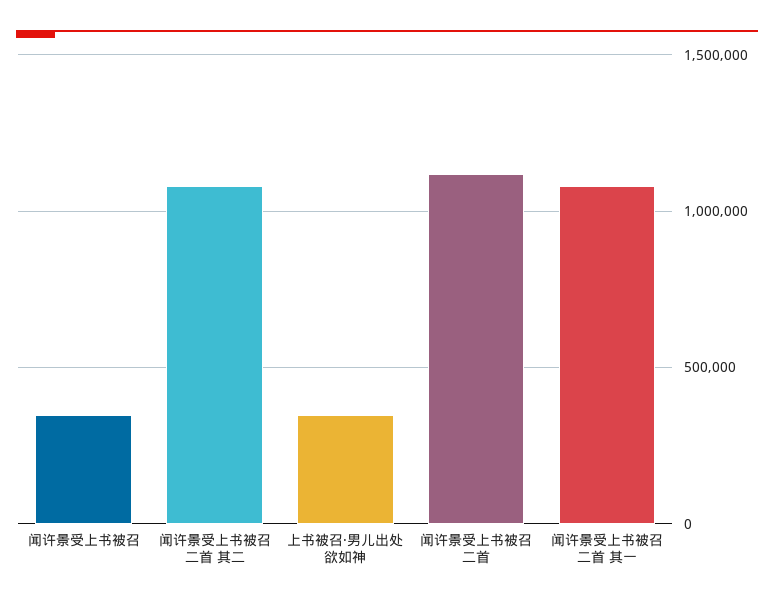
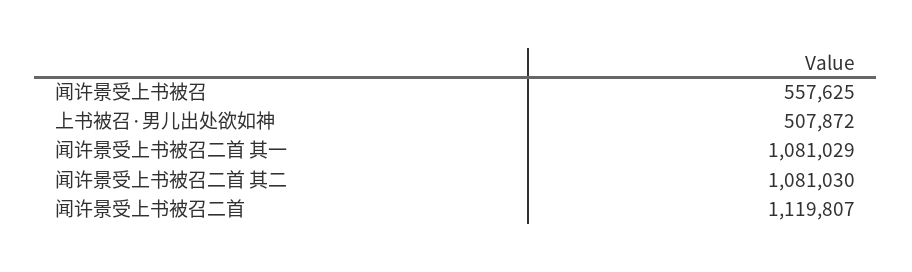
闻许景受上书被召: 350000 -> 557625
上书被召·男儿出处欲如神: 350000 -> 507872

